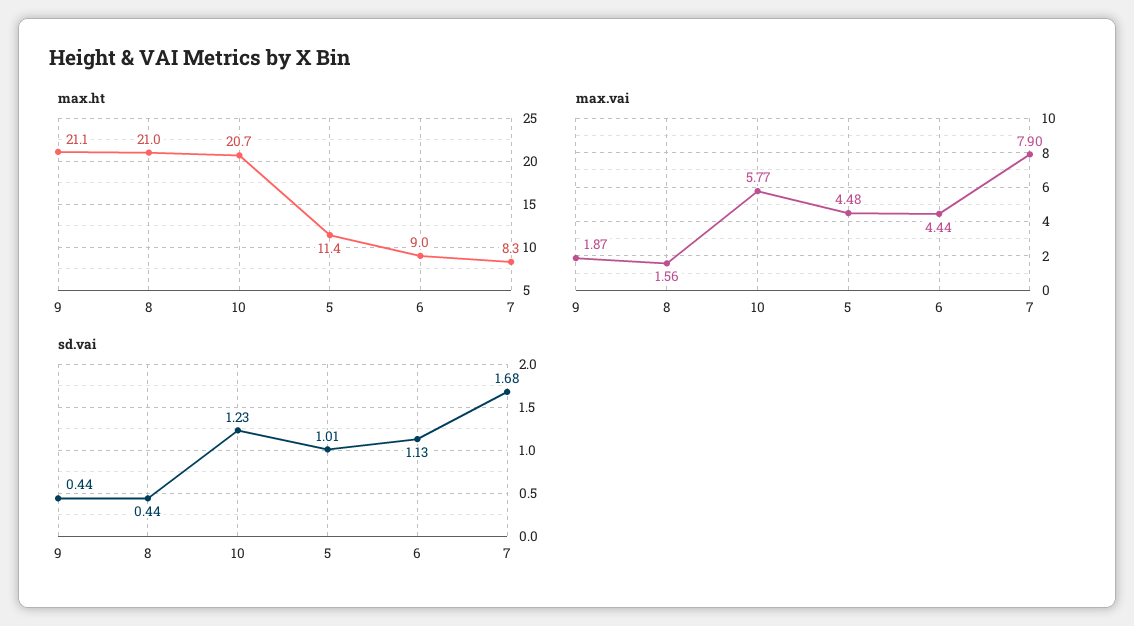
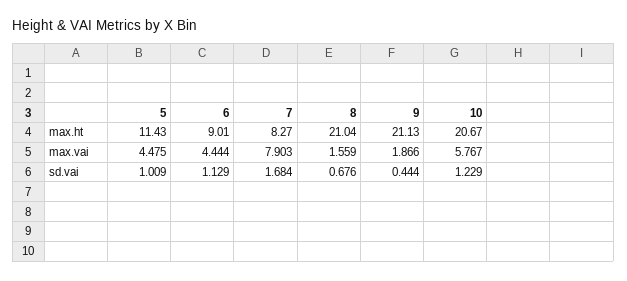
sd.vai, 8: 0.44 -> 0.676

